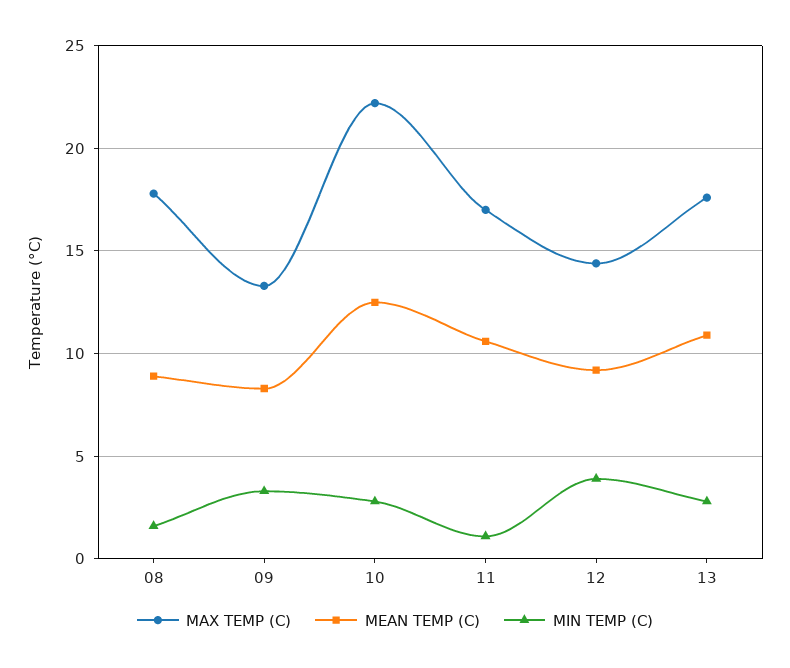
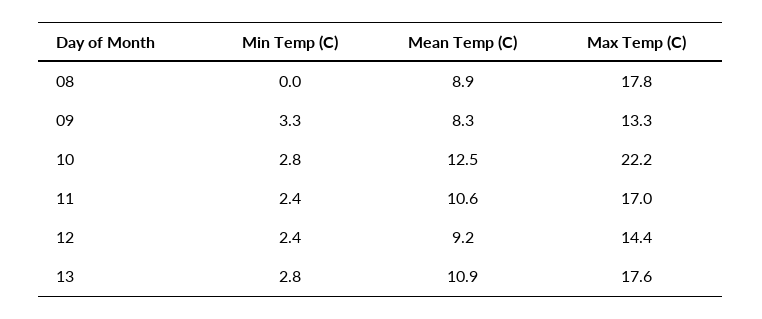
MIN TEMP (C), 08: 1.5 -> 0
MIN TEMP (C), 11: 1 -> 2.4
MIN TEMP (C), 12: 4 -> 2.4

